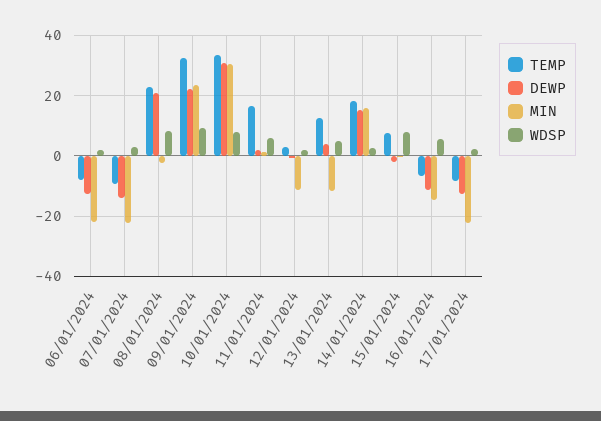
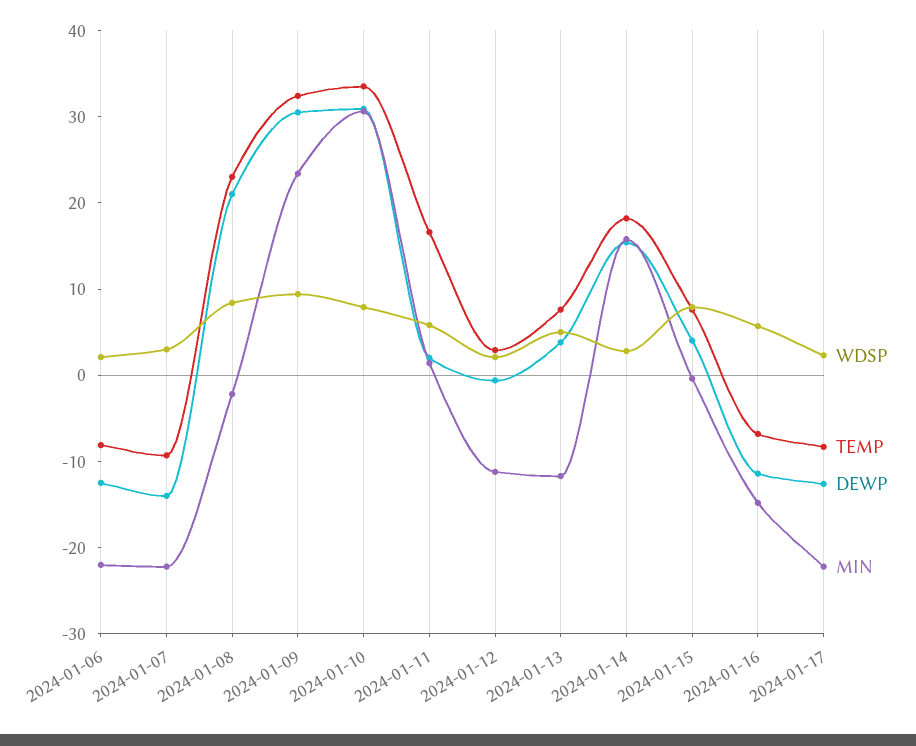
DEWP, 09/01/2024: 22 -> 30
TEMP, 13/01/2024: 12 -> 8
DEWP, 15/01/2024: -2 -> 4

